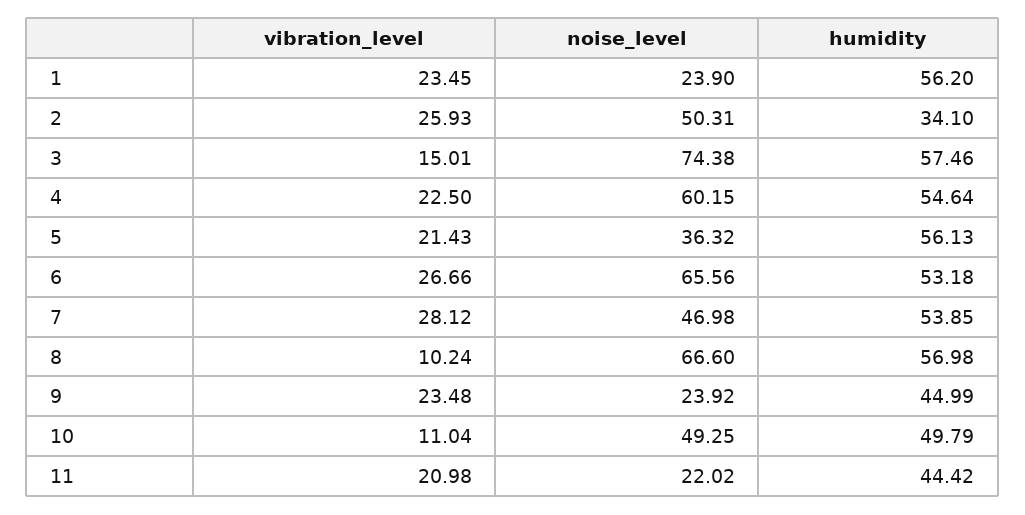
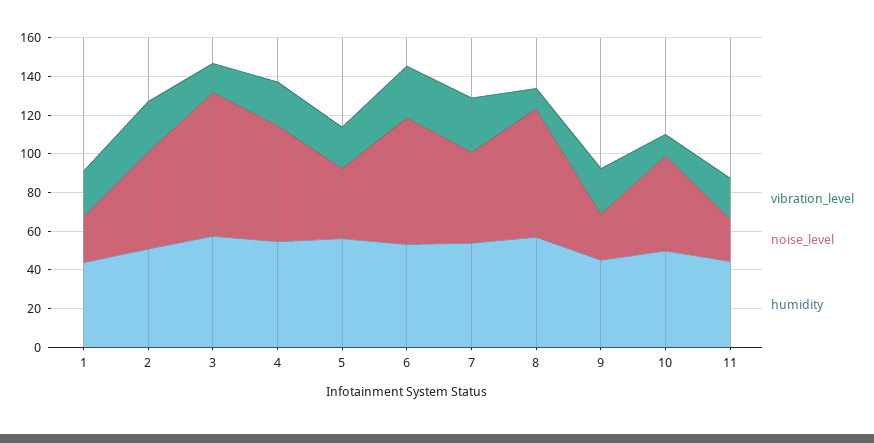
humidity, 1: 56.2 -> 45
humidity, 2: 34.1 -> 50

